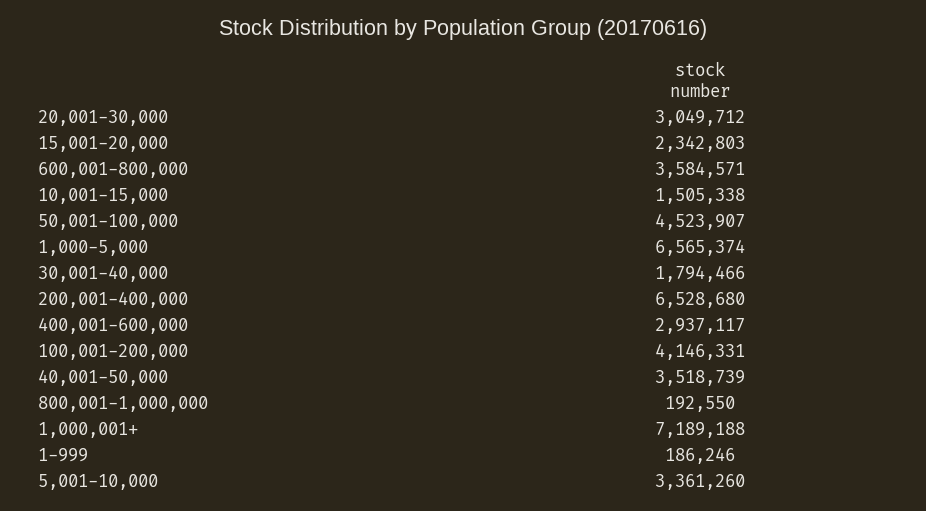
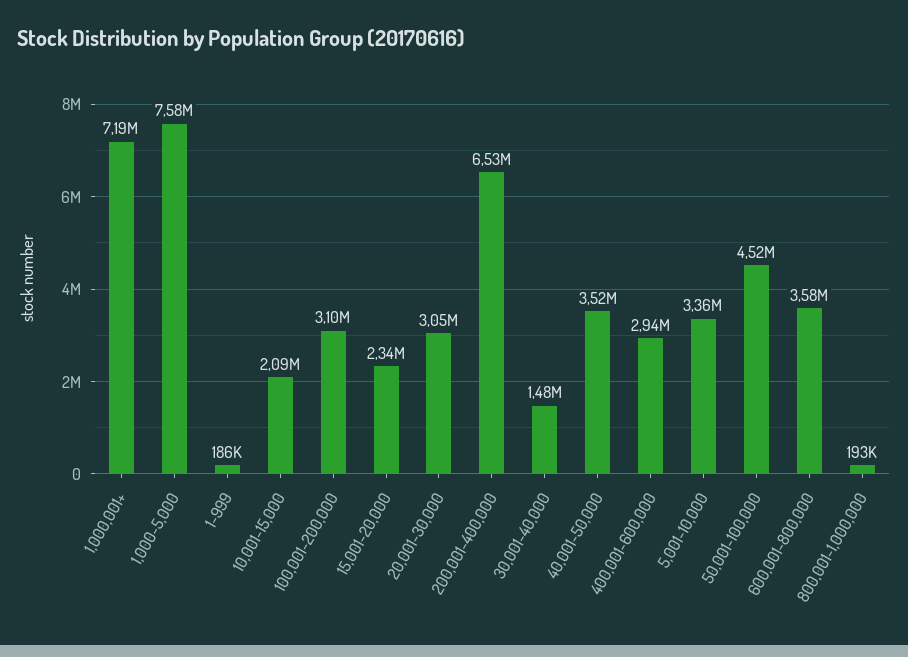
10,001-15,000: 1505338 -> 2090000
1,000-5,000: 6565374 -> 7580000
30,001-40,000: 1794466 -> 1480000
100,001-200,000: 4146331 -> 3100000

